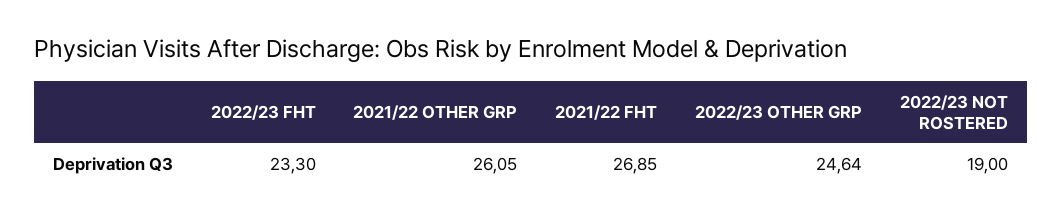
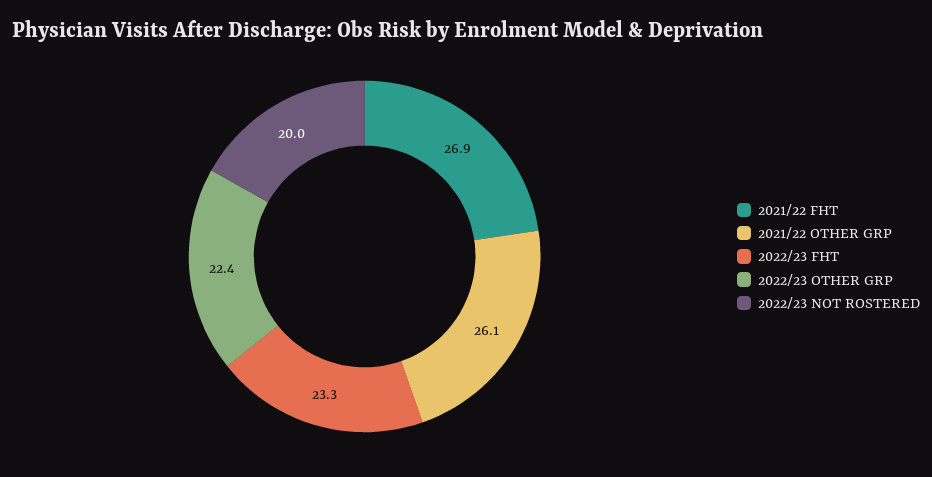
2022/23 OTHER GRP: 24.64 -> 22.4
2022/23 NOT ROSTERED: 19 -> 20

